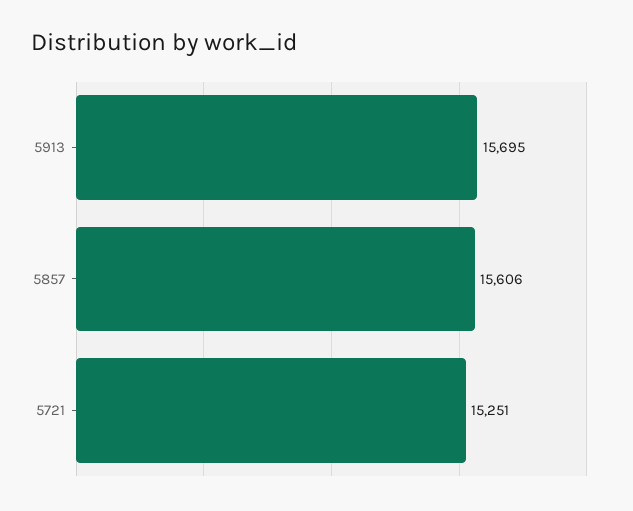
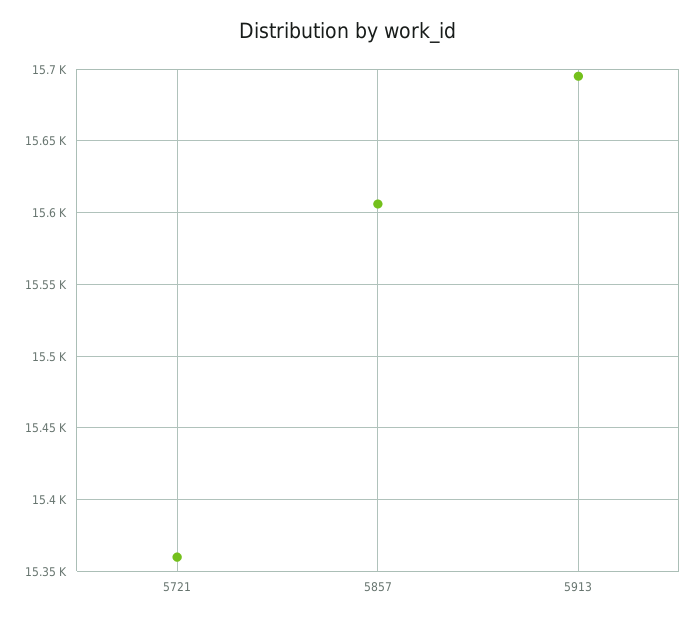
5721: 15251 -> 15360

